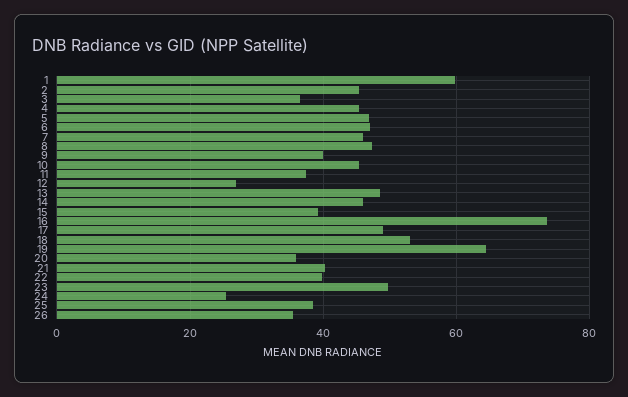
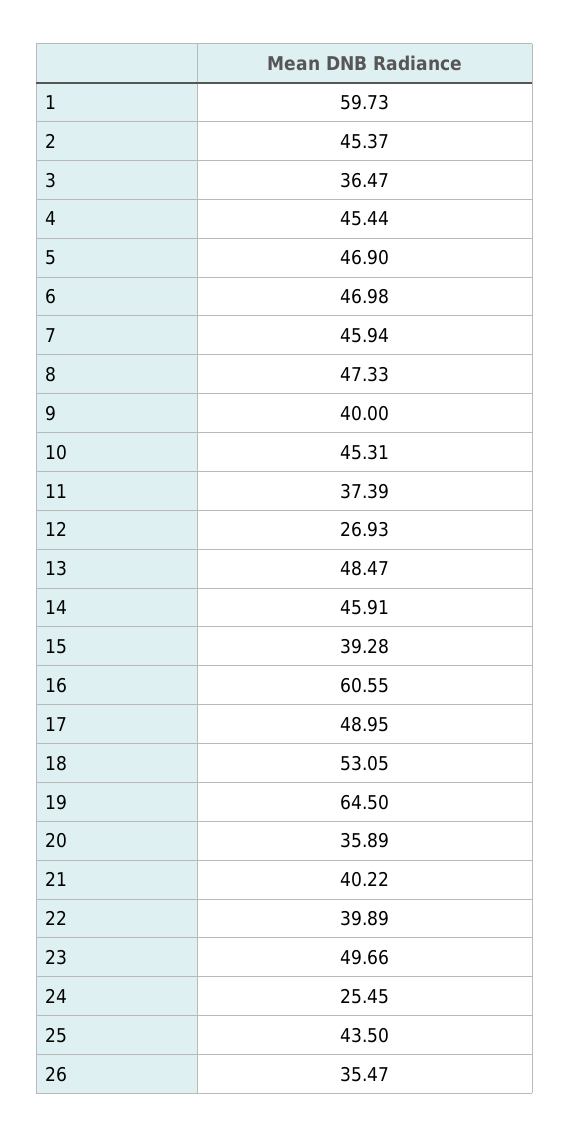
16: 74 -> 60.55
25: 38 -> 43.5

